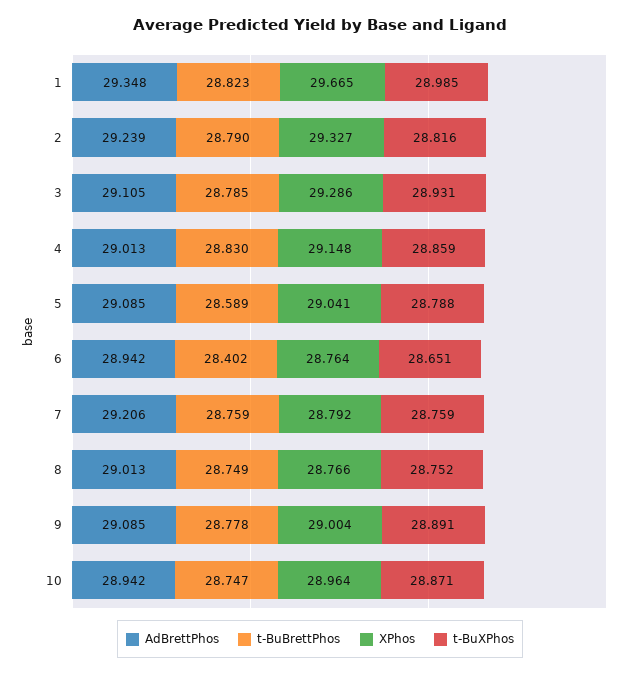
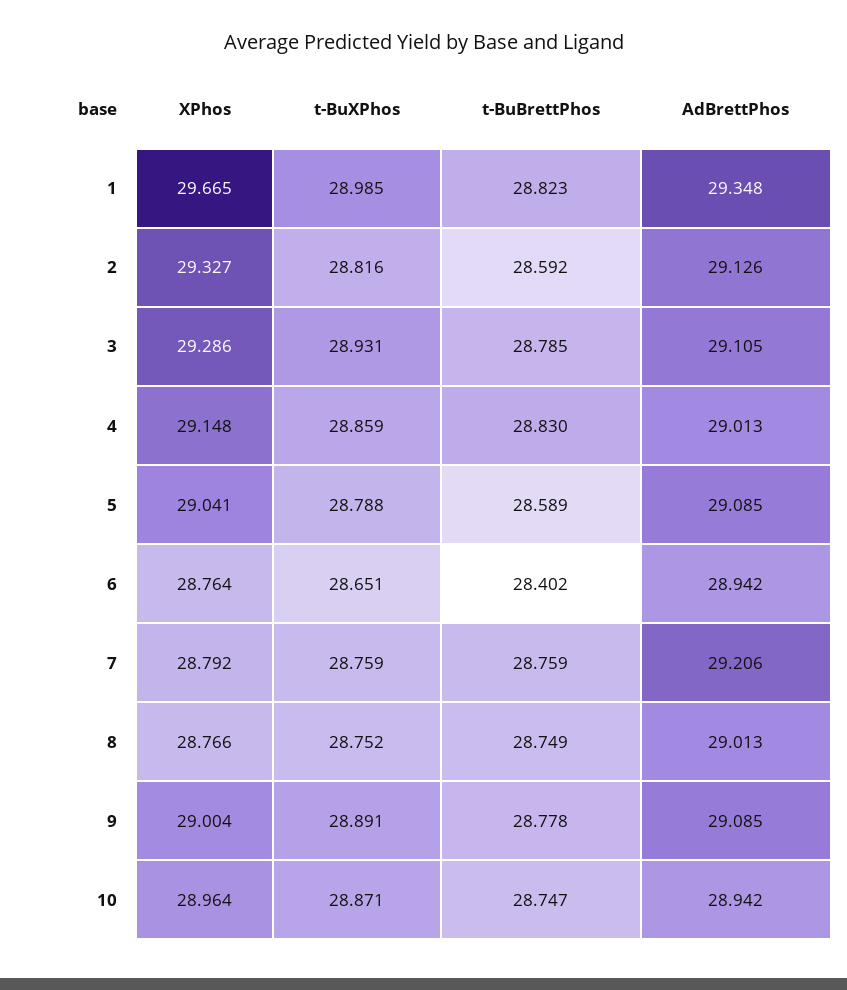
AdBrettPhos, 2: 29.239 -> 29.126
t-BuBrettPhos, 2: 28.79 -> 28.592

